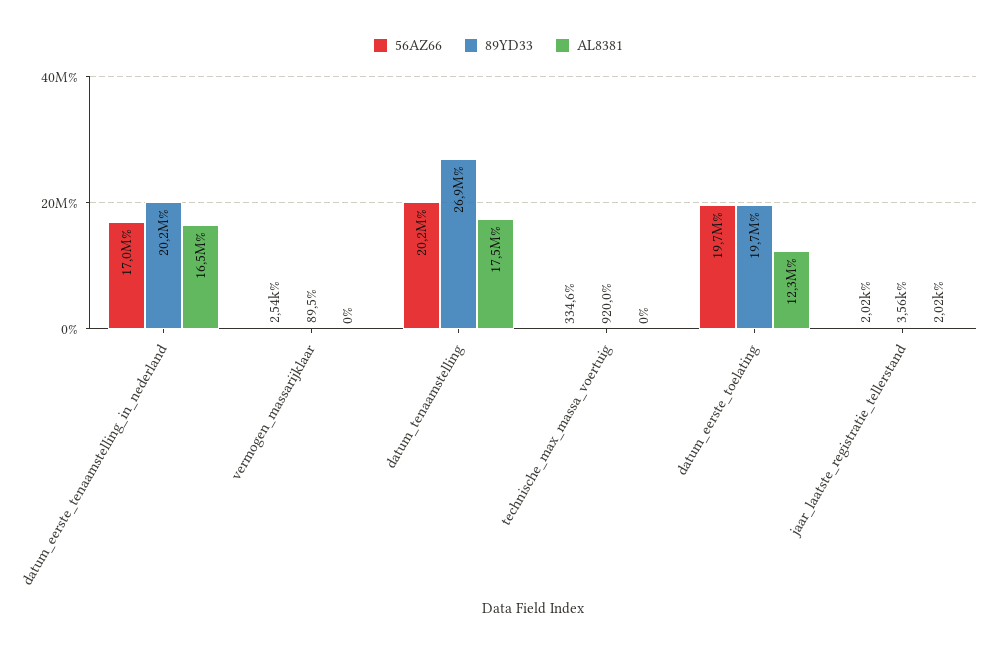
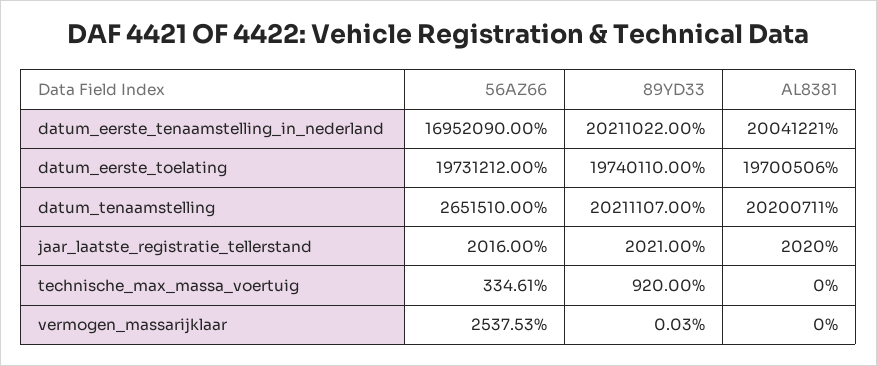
AL8381, datum_eerste_tenaamstelling_in_nederland: 16500000 -> 20041221
89YD33, vermogen_massarijklaar: 89.5 -> 0.03
56AZ66, datum_tenaamstelling: 20200000 -> 2651510
89YD33, datum_tenaamstelling: 26900000 -> 20211107
AL8381, datum_tenaamstelling: 17500000 -> 20200711
AL8381, datum_eerste_toelating: 12300000 -> 19700506
89YD33, jaar_laatste_registratie_tellerstand: 3560 -> 2021

